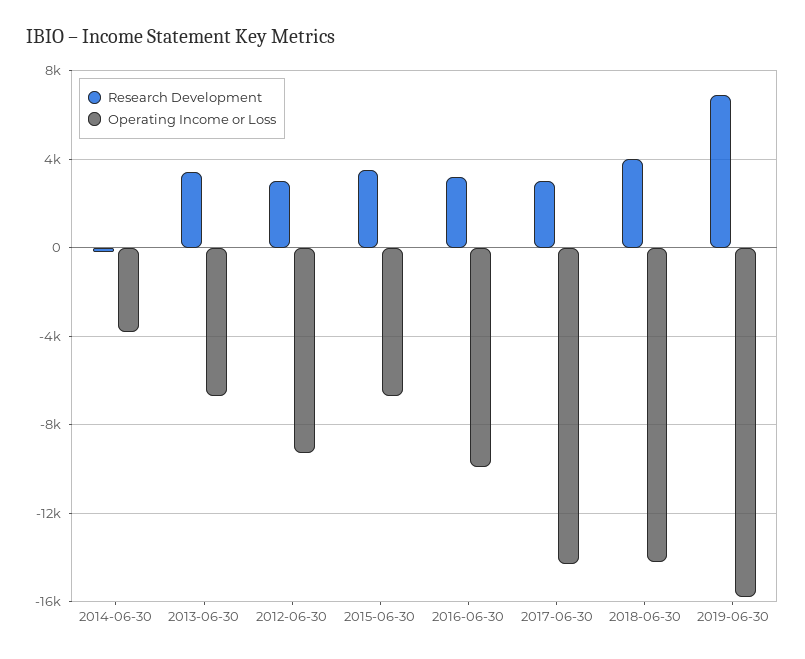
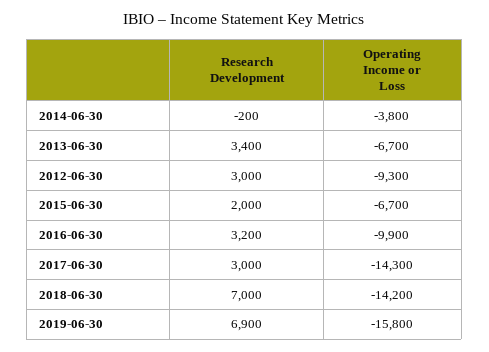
Research Development, 2015-06-30: 3500 -> 2000
Research Development, 2018-06-30: 4000 -> 7000

